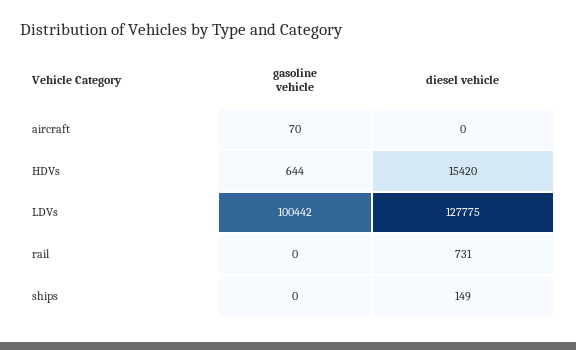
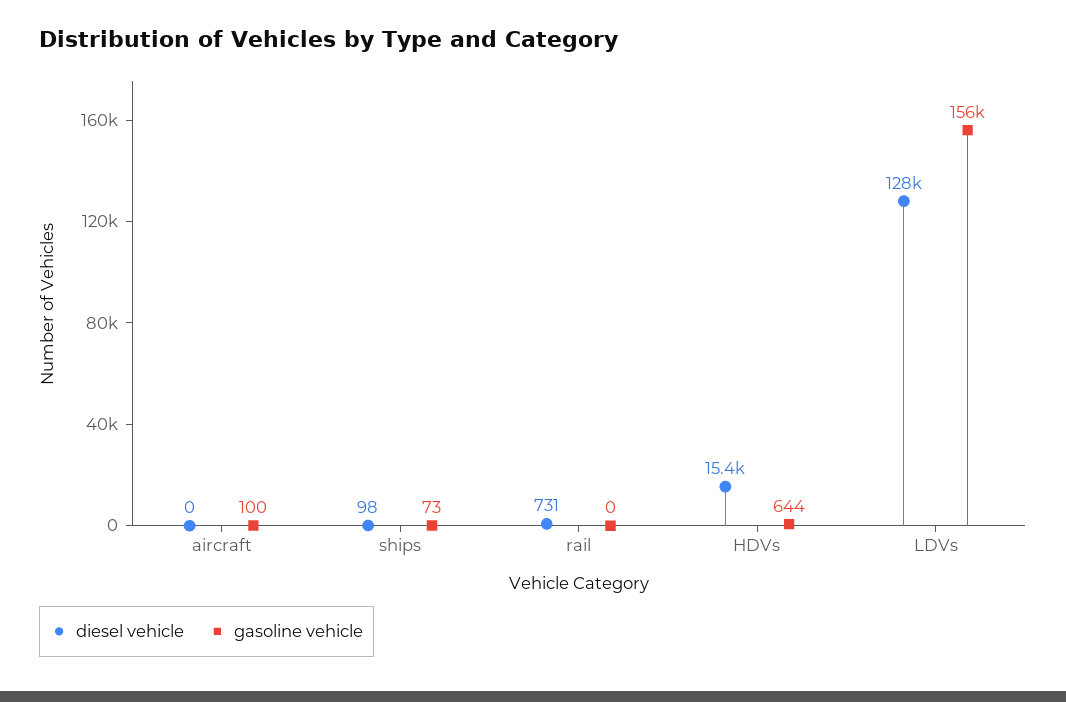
gasoline vehicle, aircraft: 70 -> 100
gasoline vehicle, LDVs: 100442 -> 156000
gasoline vehicle, ships: 0 -> 73
diesel vehicle, ships: 149 -> 98

